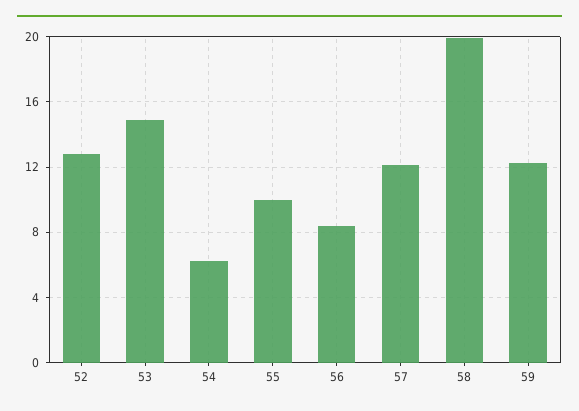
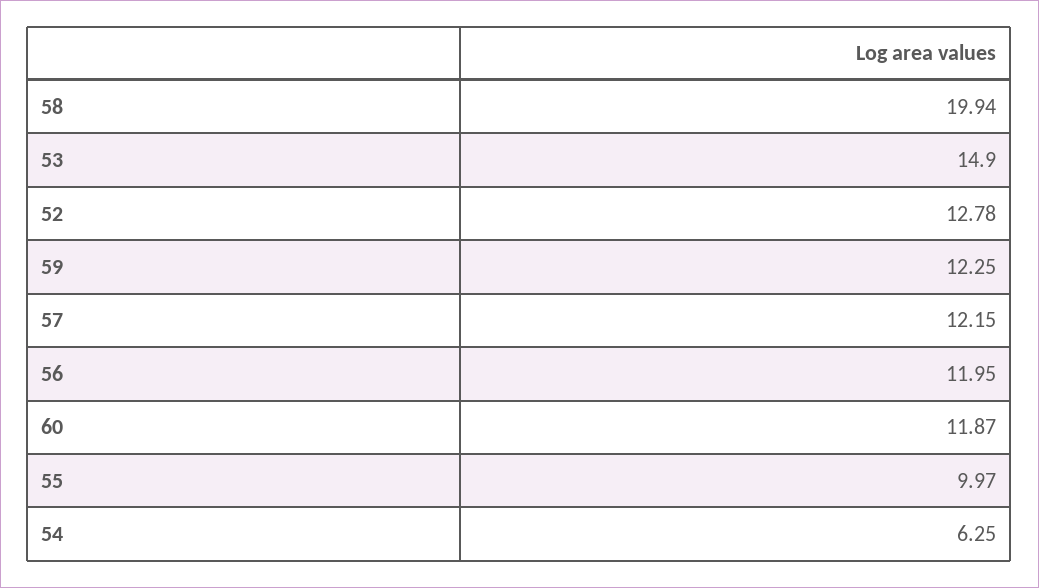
56: 8.5 -> 11.95
60: none -> 11.87

